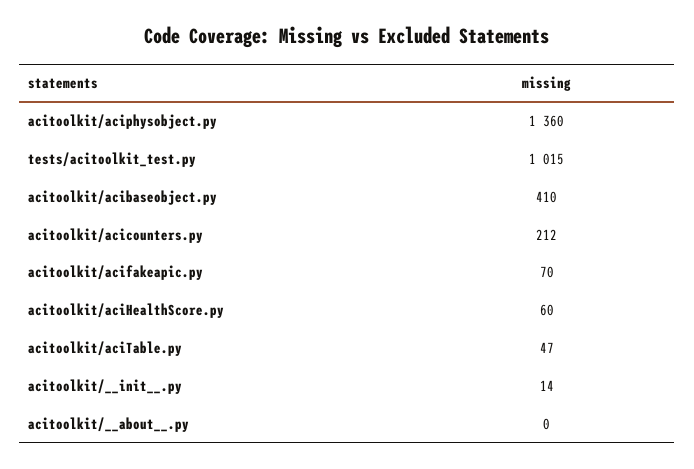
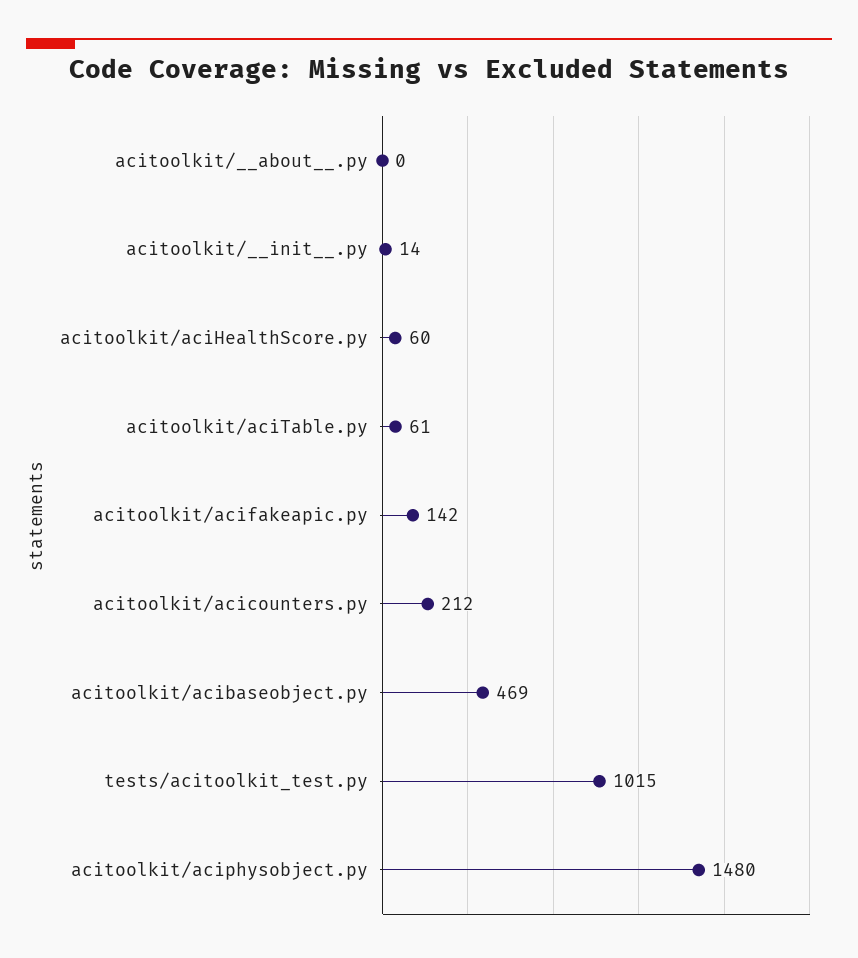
acitoolkit/aciphysobject.py: 1360 -> 1480
acitoolkit/acibaseobject.py: 410 -> 469
acitoolkit/acifakeapic.py: 70 -> 142
acitoolkit/aciTable.py: 47 -> 61

